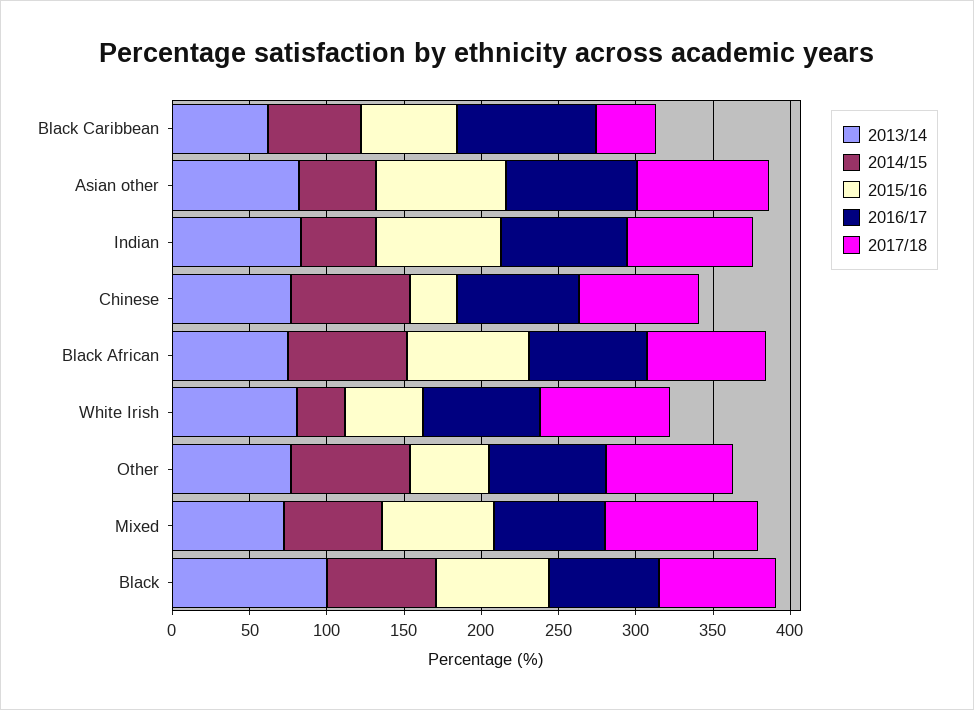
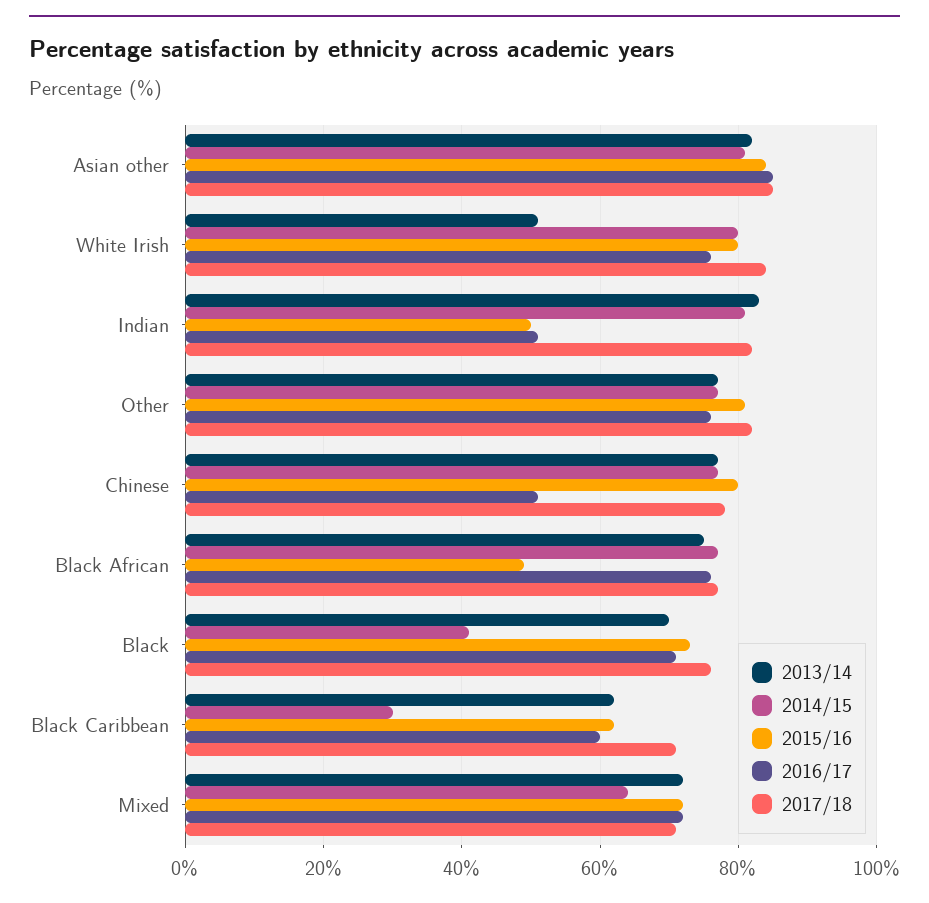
2014/15, Black Caribbean: 60 -> 30
2016/17, Black Caribbean: 90 -> 60
2017/18, Black Caribbean: 40 -> 70
2014/15, Asian other: 50 -> 80
2014/15, Indian: 50 -> 80
2015/16, Indian: 80 -> 50
2016/17, Indian: 80 -> 50
2015/16, Chinese: 30 -> 80
2016/17, Chinese: 80 -> 50
2015/16, Black African: 80 -> 50
2013/14, White Irish: 80 -> 50
2014/15, White Irish: 30 -> 80
2015/16, White Irish: 50 -> 80
2015/16, Other: 50 -> 80
2017/18, Mixed: 100 -> 70
2013/14, Black: 100 -> 70
2014/15, Black: 70 -> 40

